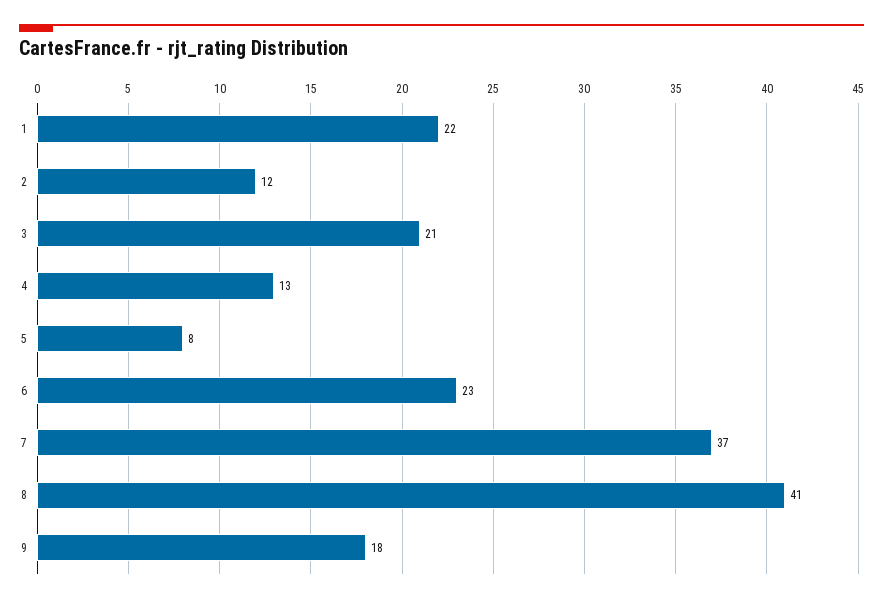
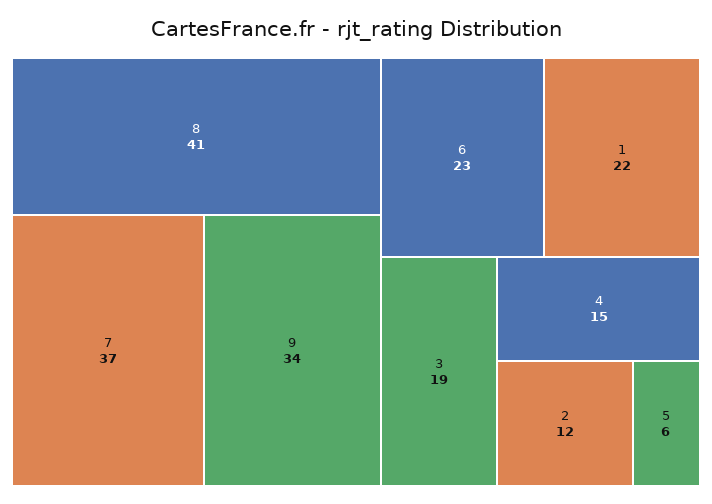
3: 21 -> 19
4: 13 -> 15
5: 8 -> 6
9: 18 -> 34

